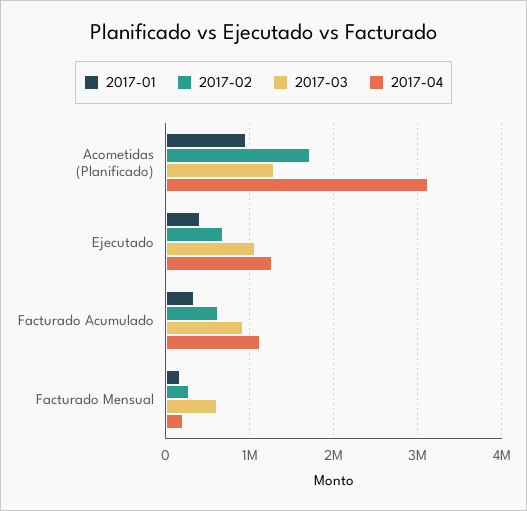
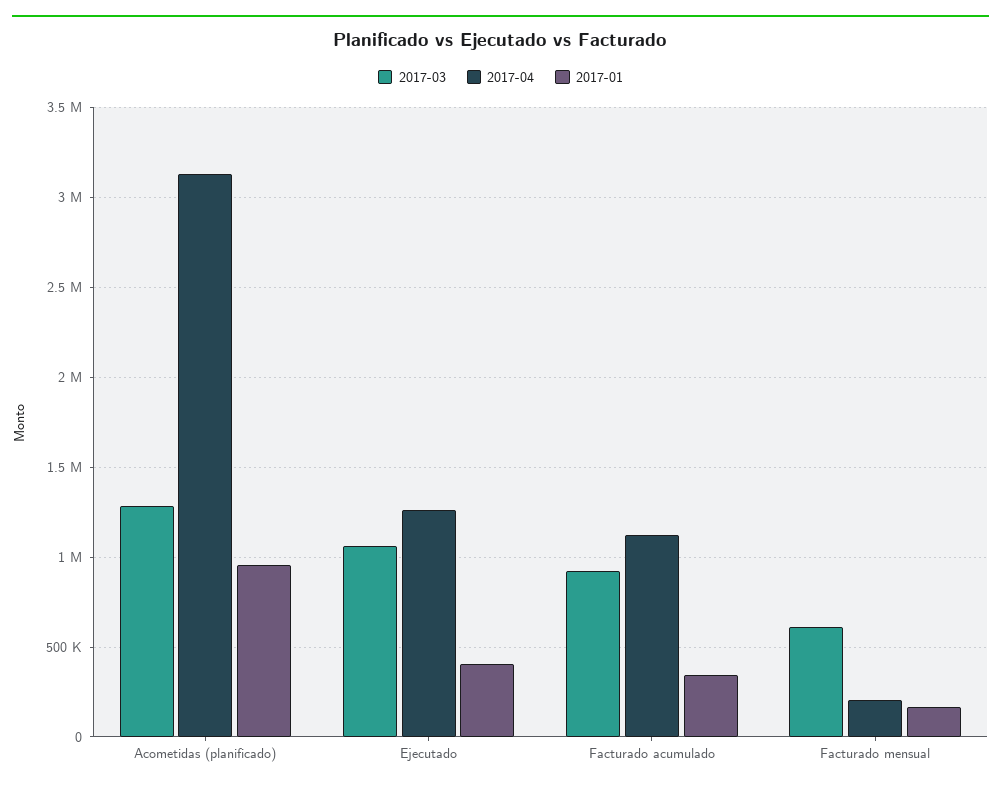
2017-02, Acometidas (Planificado): 1700000 -> none
2017-02, Ejecutado: 700000 -> none
2017-02, Facturado Acumulado: 600000 -> none
2017-02, Facturado Mensual: 300000 -> none

